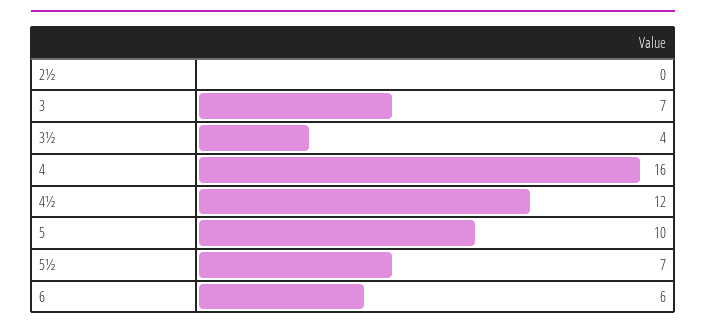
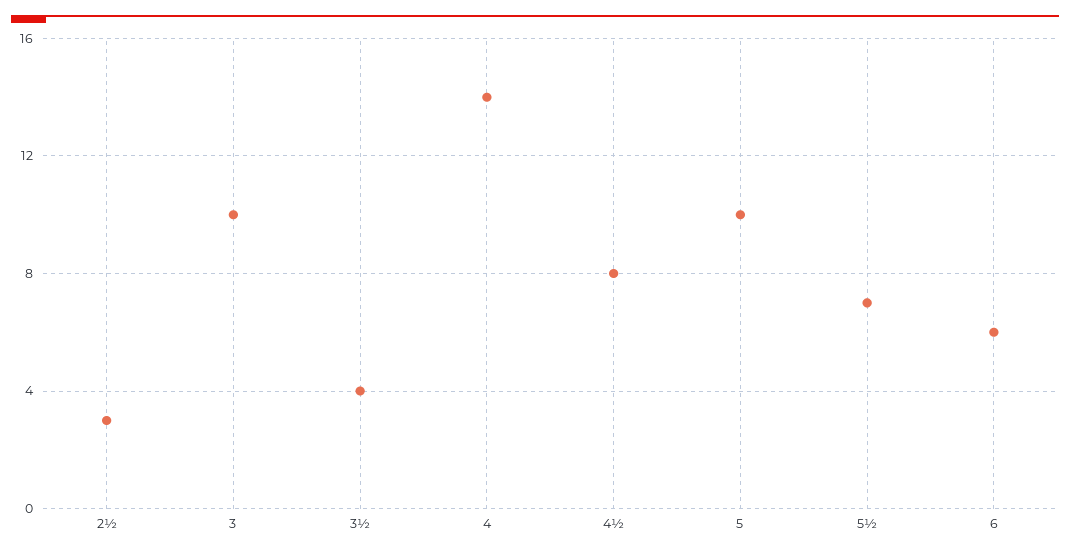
2½: 0 -> 3
3: 7 -> 10
4: 16 -> 14
4½: 12 -> 8

